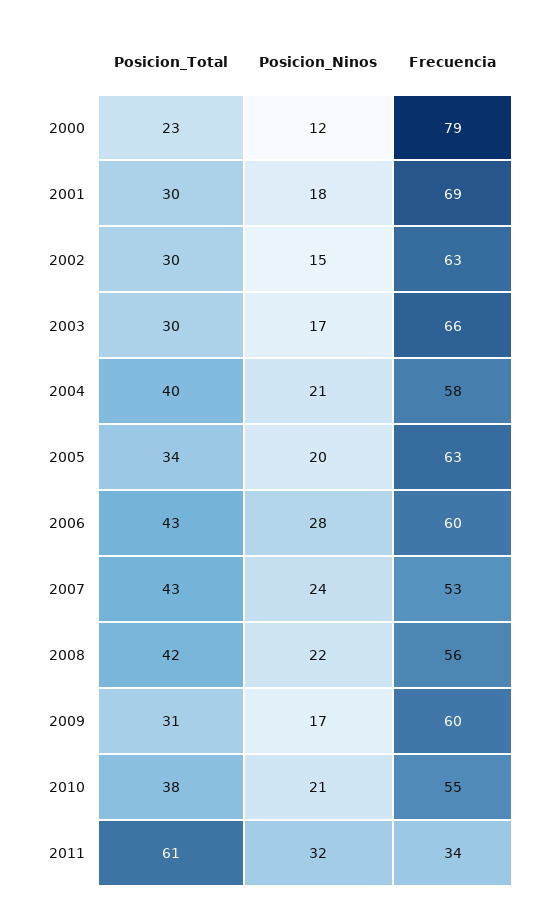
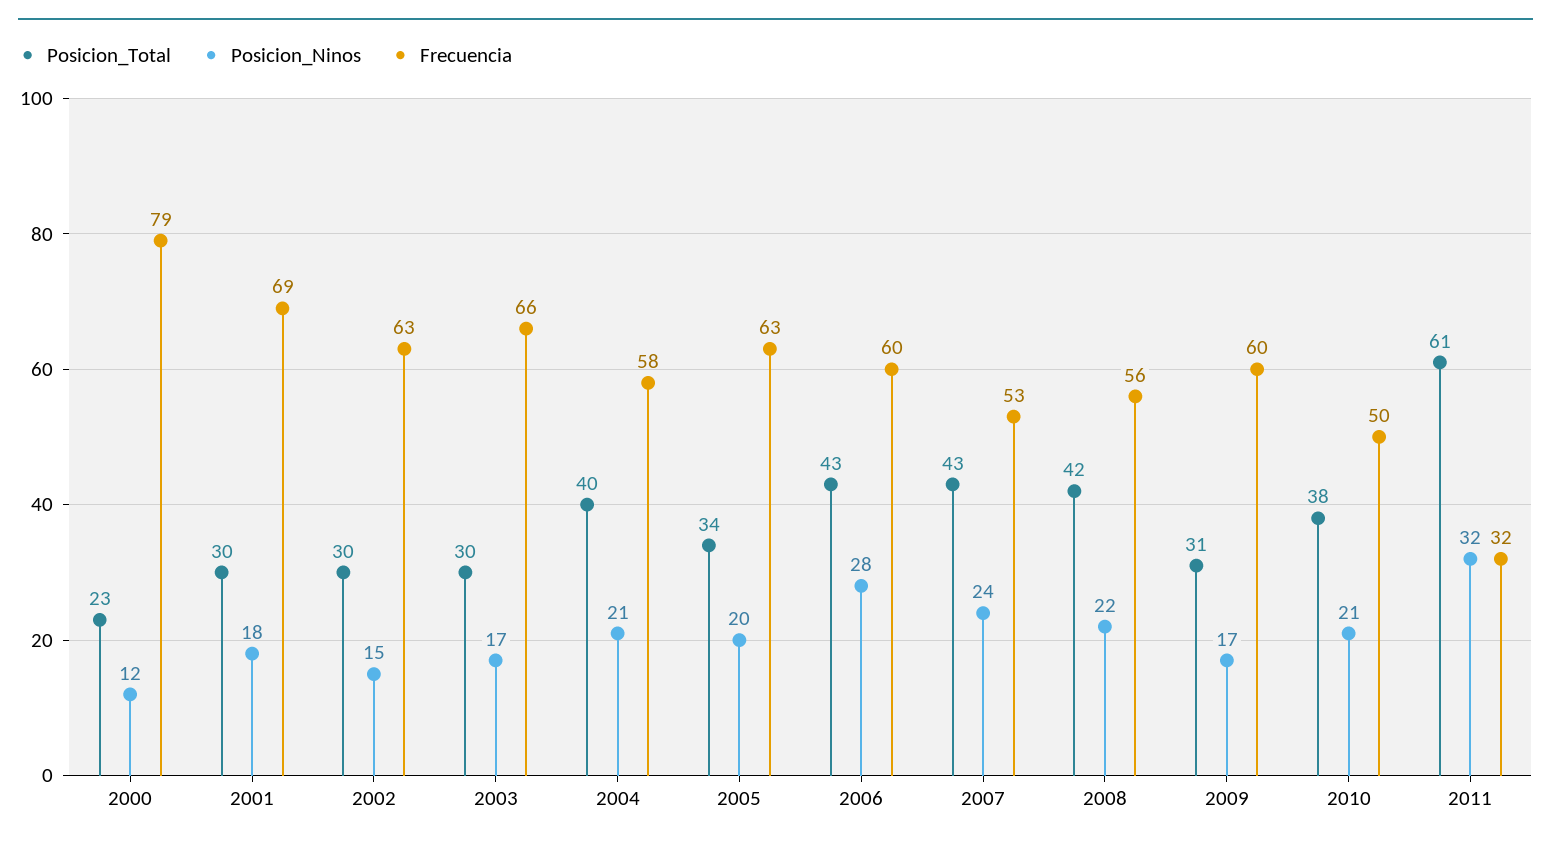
Frecuencia, 2010: 55 -> 50
Frecuencia, 2011: 34 -> 32

